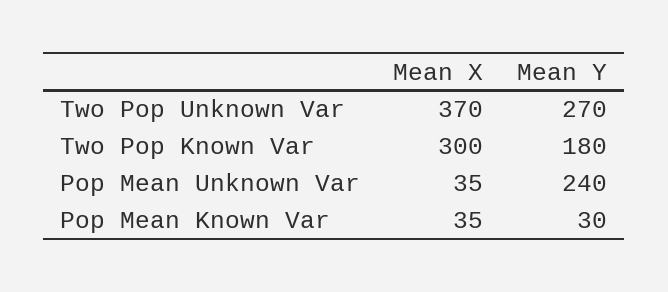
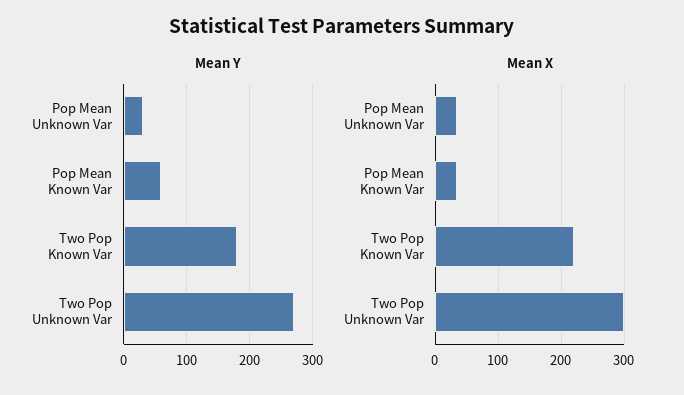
Mean X, Two Pop Unknown Var: 370 -> 300
Mean X, Two Pop Known Var: 300 -> 220
Mean Y, Pop Mean Unknown Var: 240 -> 30
Mean Y, Pop Mean Known Var: 30 -> 60

